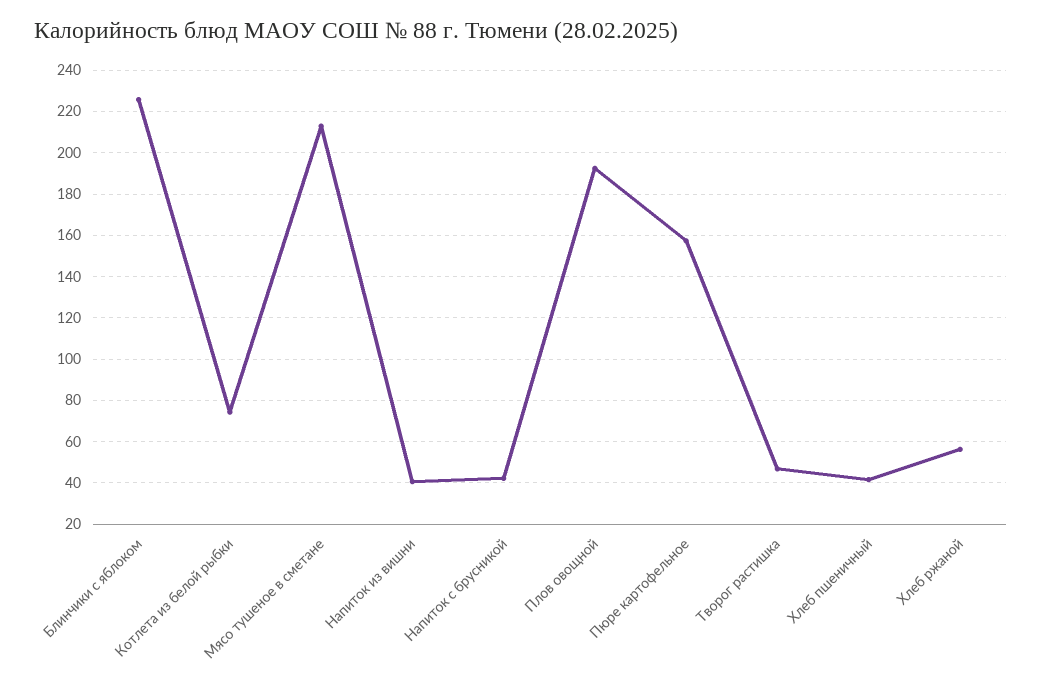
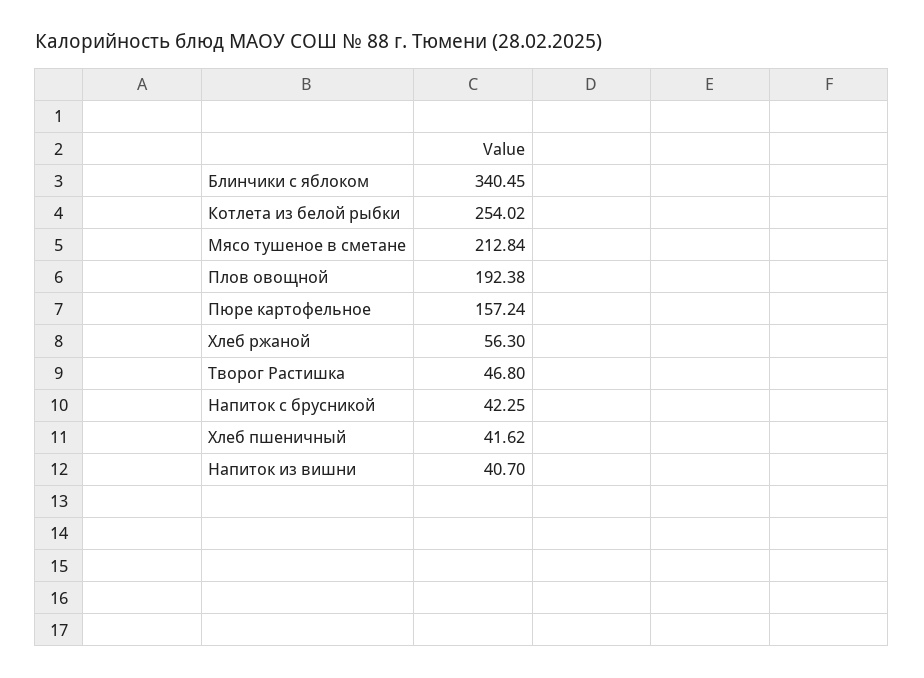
Блинчики с яблоком: 225 -> 340.45
Котлета из белой рыбки: 75 -> 254.02

